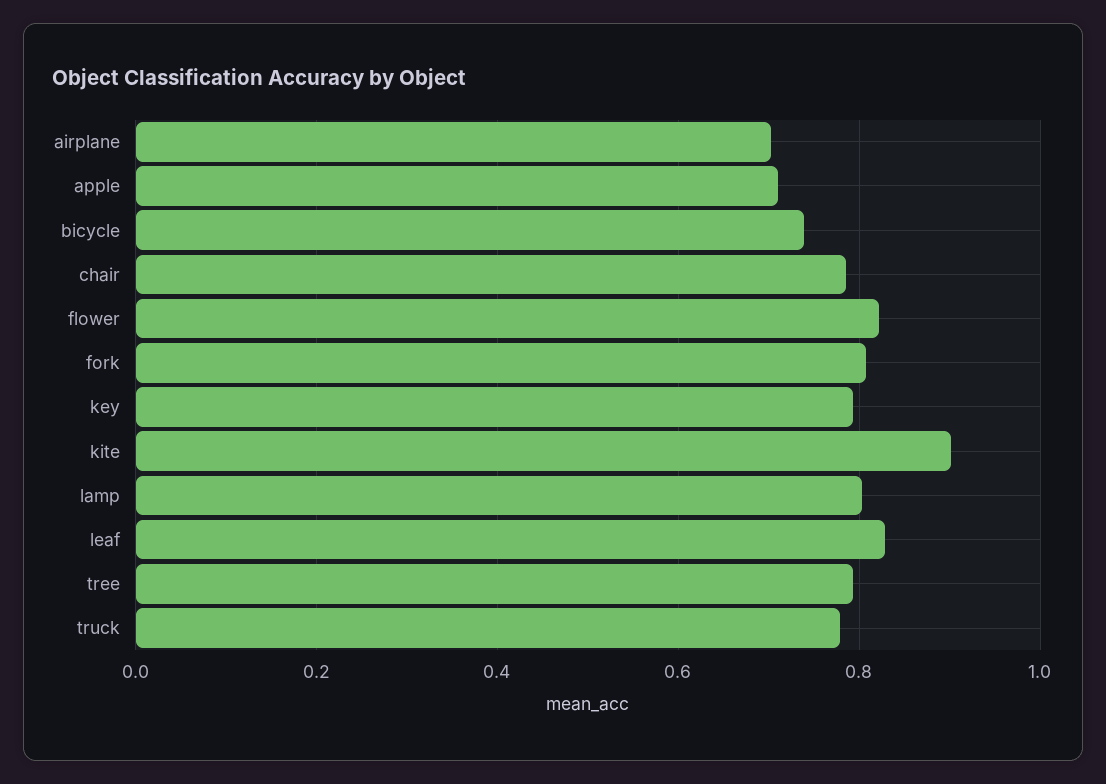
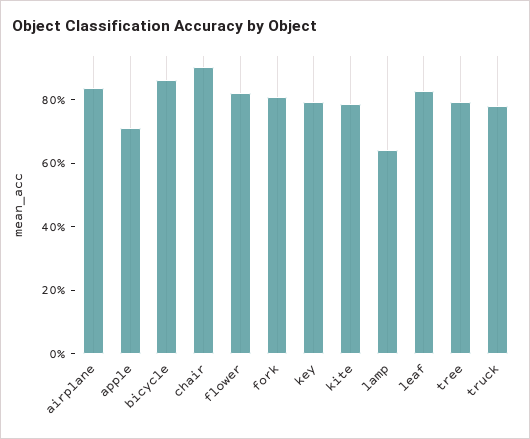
airplane: 0.7 -> 0.85
bicycle: 0.74 -> 0.85
chair: 0.78 -> 0.9
kite: 0.9 -> 0.8
lamp: 0.8 -> 0.65

